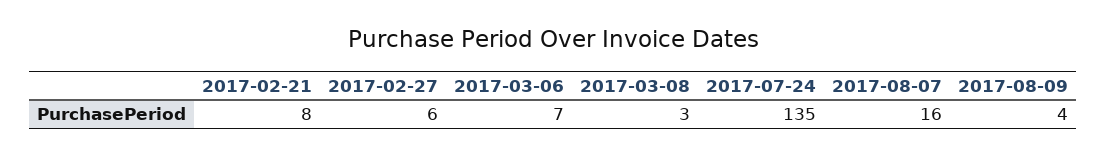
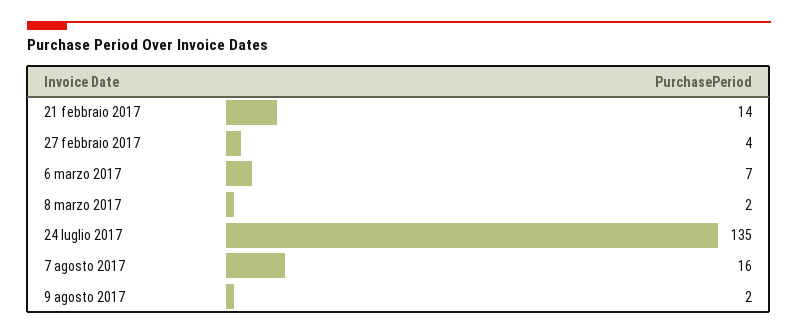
2017-02-21: 8 -> 14
2017-02-27: 6 -> 4
2017-03-08: 3 -> 2
2017-08-09: 4 -> 2

